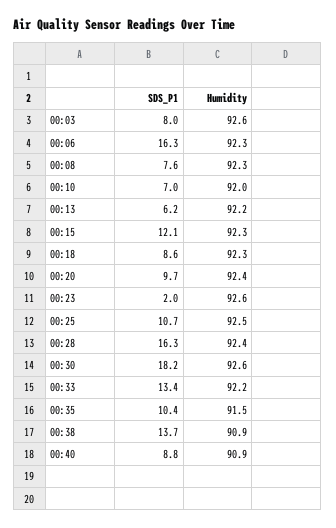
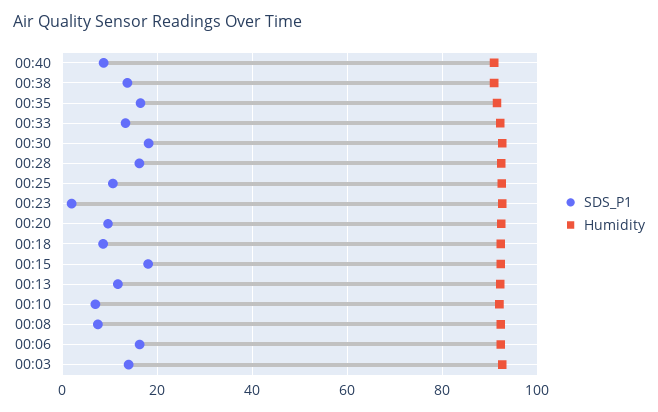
SDS_P1, 00:03: 8 -> 14
SDS_P1, 00:13: 6.2 -> 12
SDS_P1, 00:15: 12.1 -> 18
SDS_P1, 00:35: 10.4 -> 16

